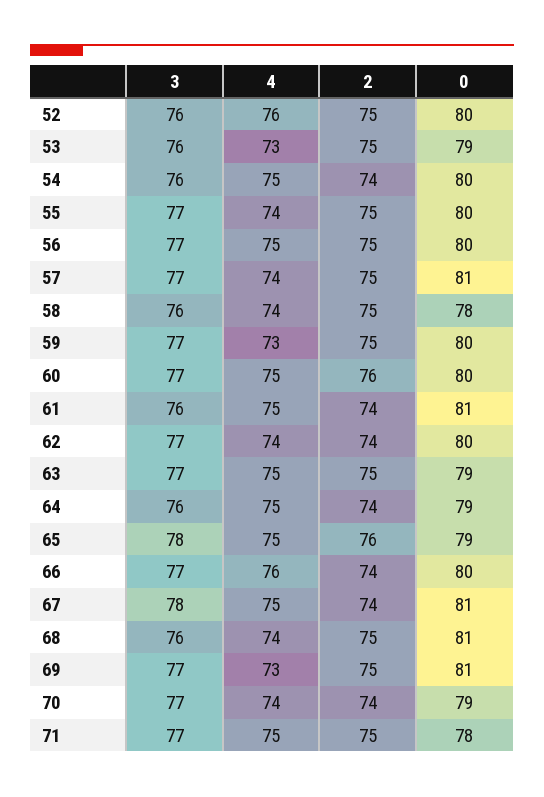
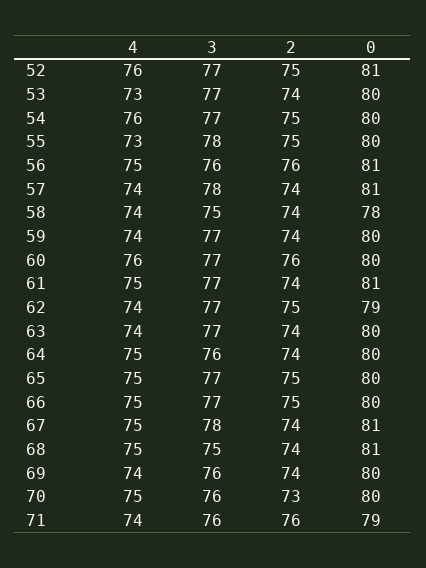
3, 52: 76 -> 77
0, 52: 80 -> 81
3, 53: 76 -> 77
2, 53: 75 -> 74
0, 53: 79 -> 80
3, 54: 76 -> 77
4, 54: 75 -> 76
2, 54: 74 -> 75
3, 55: 77 -> 78
4, 55: 74 -> 73
3, 56: 77 -> 76
2, 56: 75 -> 76
0, 56: 80 -> 81
3, 57: 77 -> 78
2, 57: 75 -> 74
3, 58: 76 -> 75
2, 58: 75 -> 74
4, 59: 73 -> 74
2, 59: 75 -> 74
4, 60: 75 -> 76
3, 61: 76 -> 77
2, 62: 74 -> 75
0, 62: 80 -> 79
4, 63: 75 -> 74
2, 63: 75 -> 74
0, 63: 79 -> 80
0, 64: 79 -> 80
3, 65: 78 -> 77
2, 65: 76 -> 75
0, 65: 79 -> 80
4, 66: 76 -> 75
2, 66: 74 -> 75
3, 68: 76 -> 75
4, 68: 74 -> 75
2, 68: 75 -> 74
3, 69: 77 -> 76
4, 69: 73 -> 74
2, 69: 75 -> 74
0, 69: 81 -> 80
3, 70: 77 -> 76
4, 70: 74 -> 75
2, 70: 74 -> 73
0, 70: 79 -> 80
3, 71: 77 -> 76
4, 71: 75 -> 74
2, 71: 75 -> 76
0, 71: 78 -> 79

